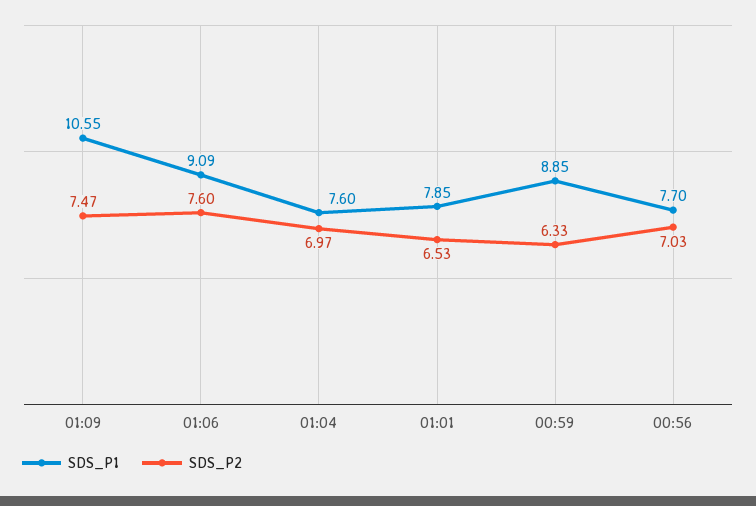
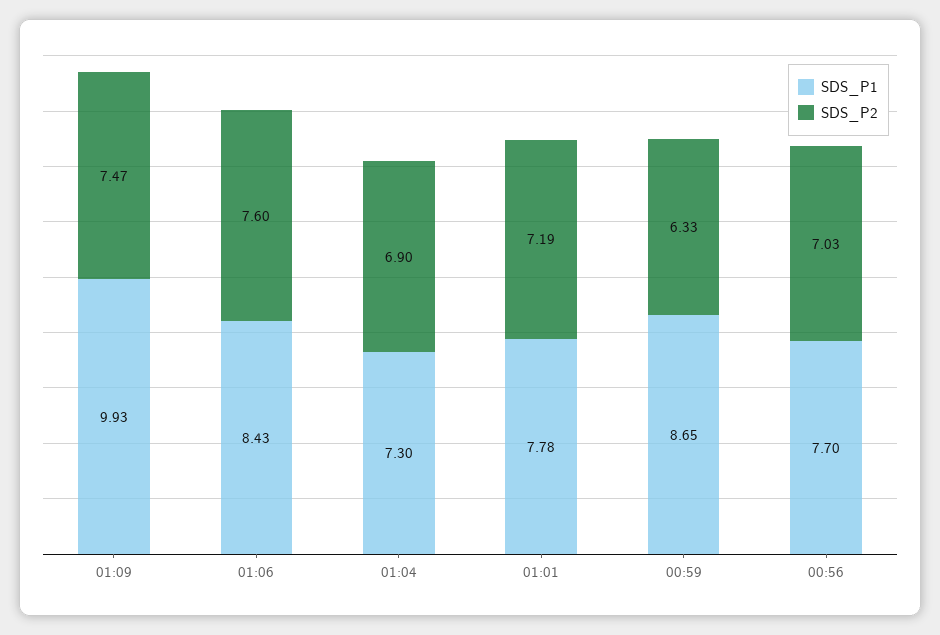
SDS_P1, 01:09: 10.55 -> 9.93
SDS_P1, 01:06: 9.09 -> 8.43
SDS_P1, 01:04: 7.6 -> 7.3
SDS_P2, 01:04: 6.97 -> 6.9
SDS_P1, 01:01: 7.85 -> 7.78
SDS_P2, 01:01: 6.53 -> 7.19
SDS_P1, 00:59: 8.85 -> 8.65

